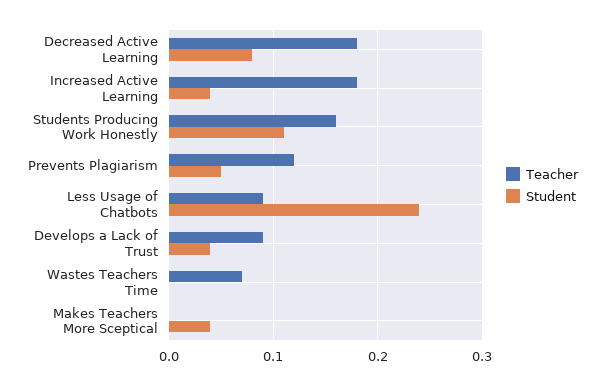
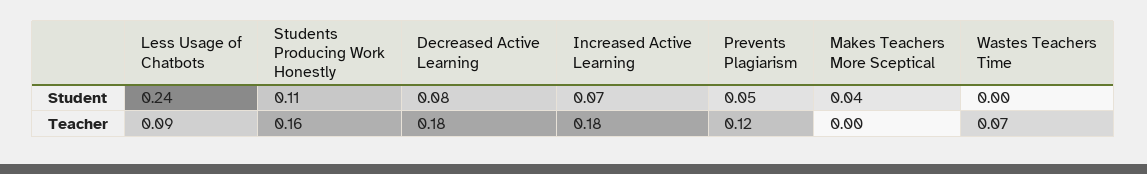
Student, Increased Active Learning: 0.04 -> 0.07
Teacher, Develops a Lack of Trust: 0.09 -> none
Student, Develops a Lack of Trust: 0.04 -> none

